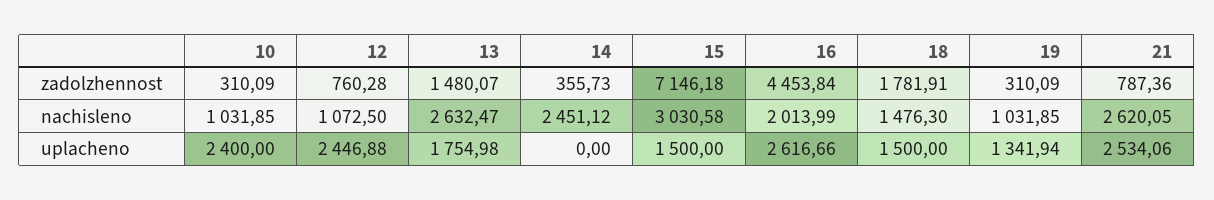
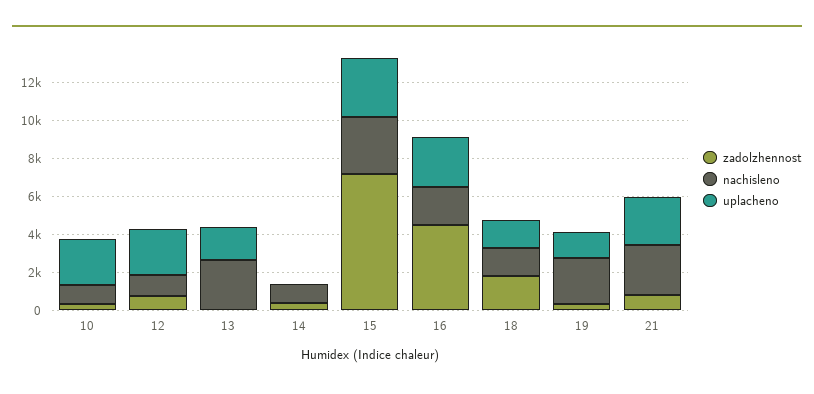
zadolzhennost, 13: 1480.07 -> 0
nachisleno, 14: 2451.12 -> 1000
nachisleno, 19: 1031.85 -> 2500
uplacheno, 15: 1500 -> 3000

